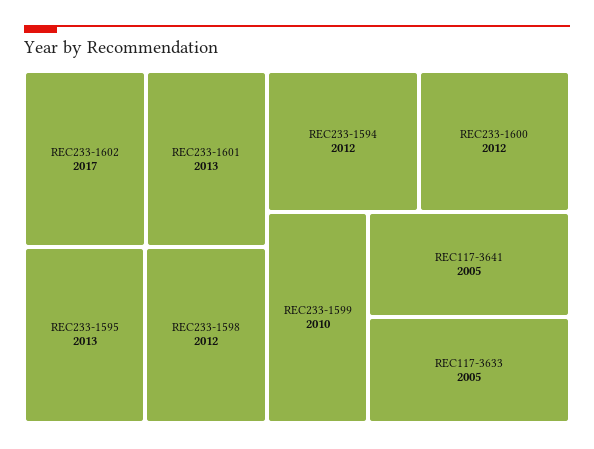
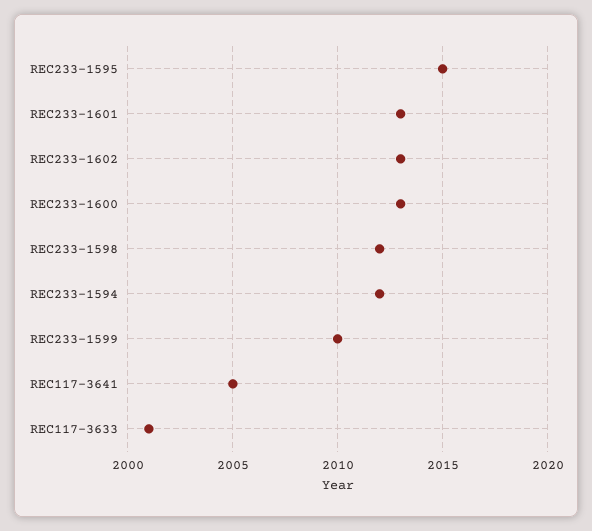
REC233-1602: 2017 -> 2013
REC233-1595: 2013 -> 2015
REC233-1600: 2012 -> 2013
REC117-3633: 2005 -> 2001

